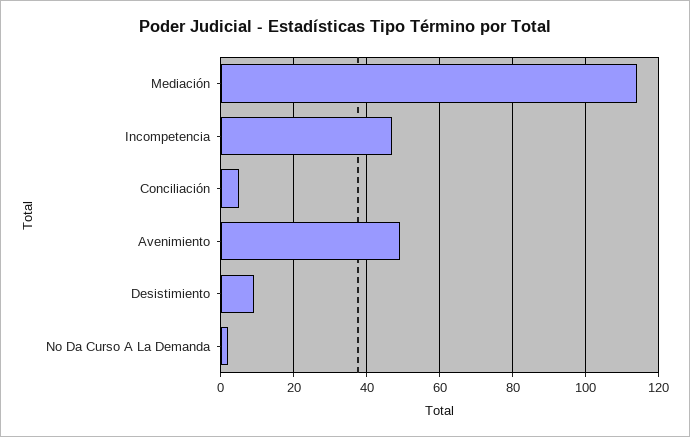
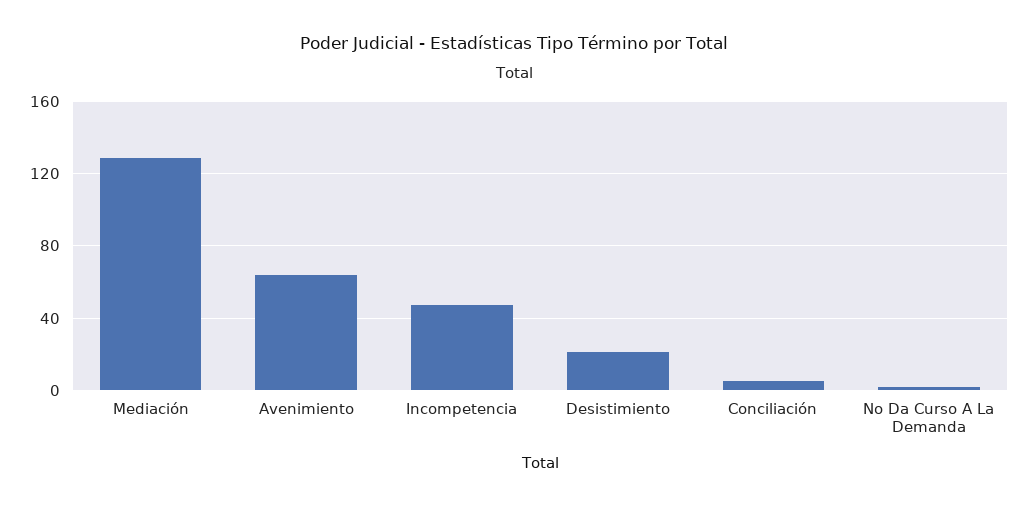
Mediación: 115 -> 130
Avenimiento: 50 -> 65
Desistimiento: 10 -> 20

